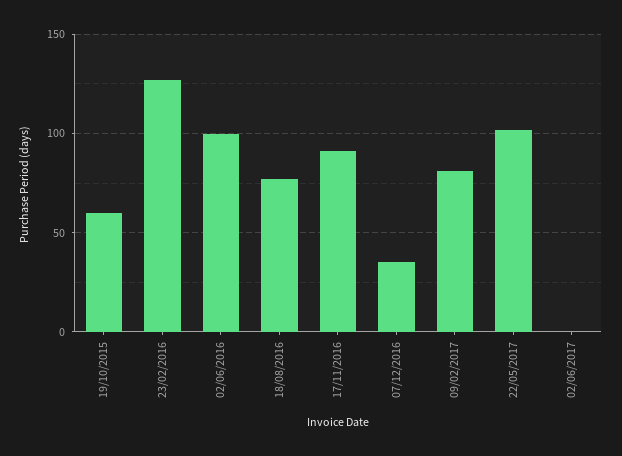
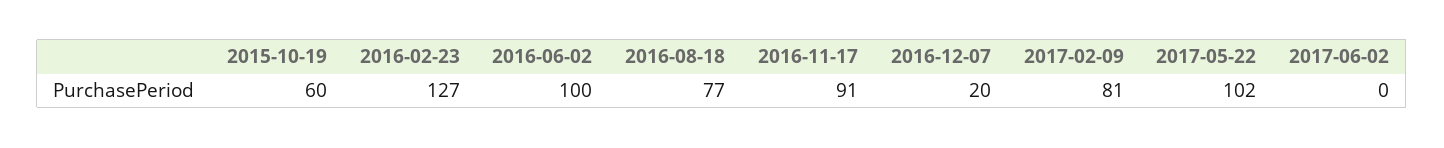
07/12/2016: 35 -> 20

